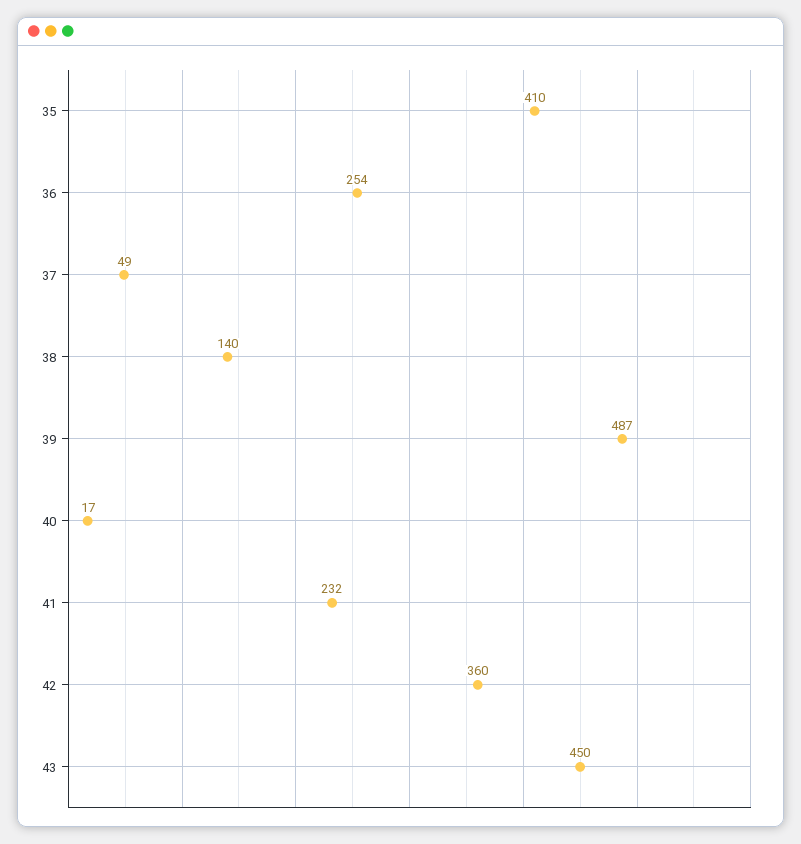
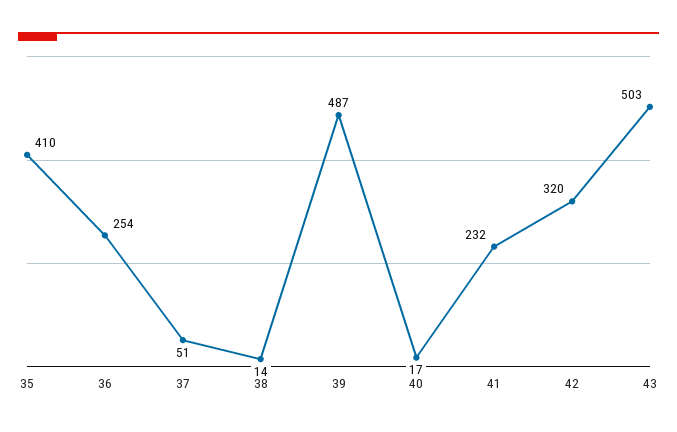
37: 49 -> 51
38: 140 -> 14
42: 360 -> 320
43: 450 -> 503

